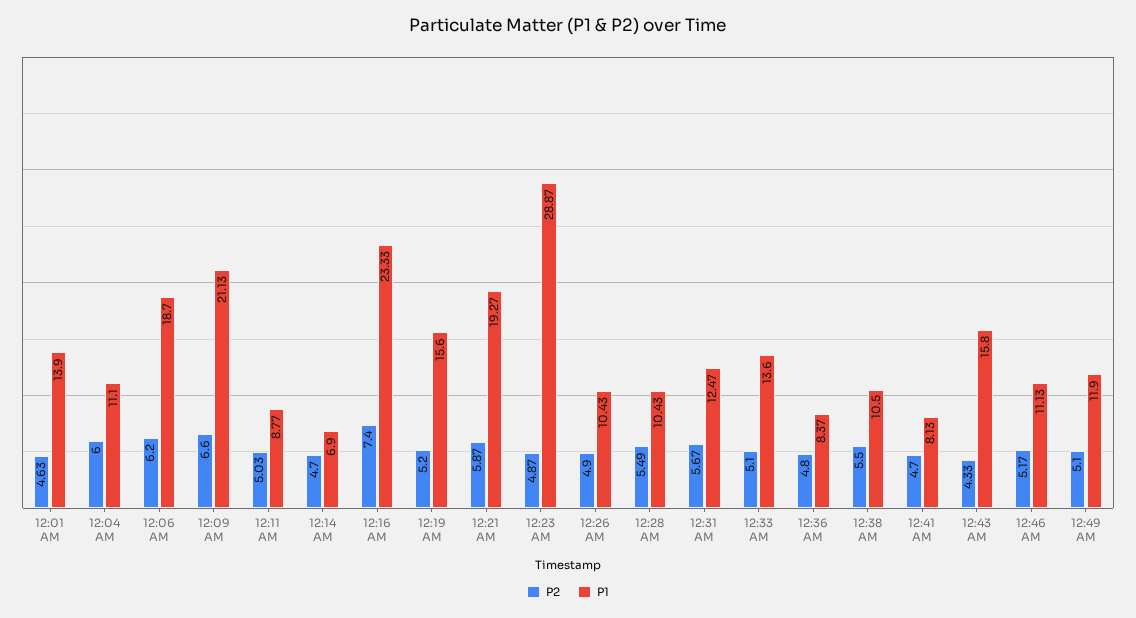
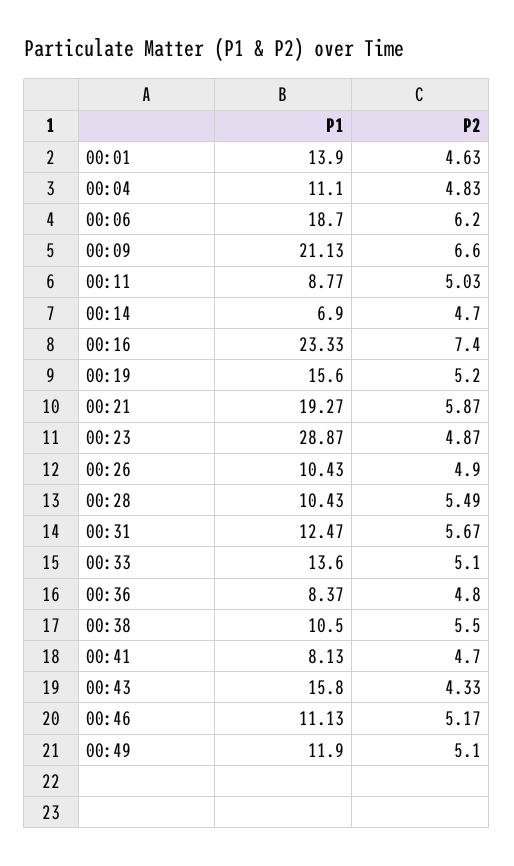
P2, 12:04 AM: 6 -> 4.83

